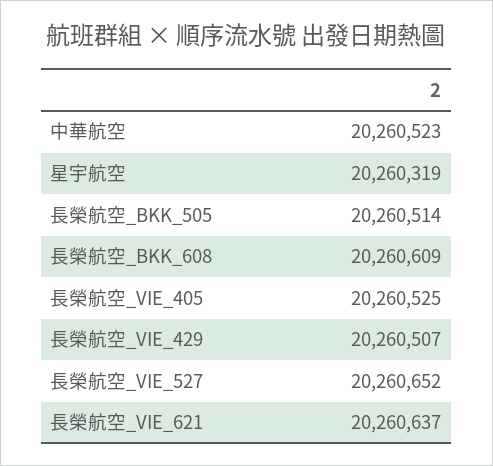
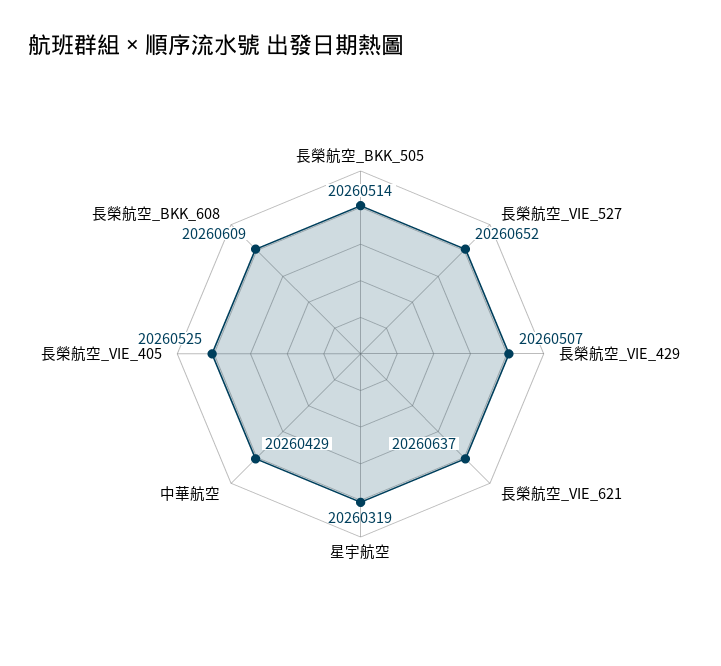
中華航空: 20260523 -> 20260429

